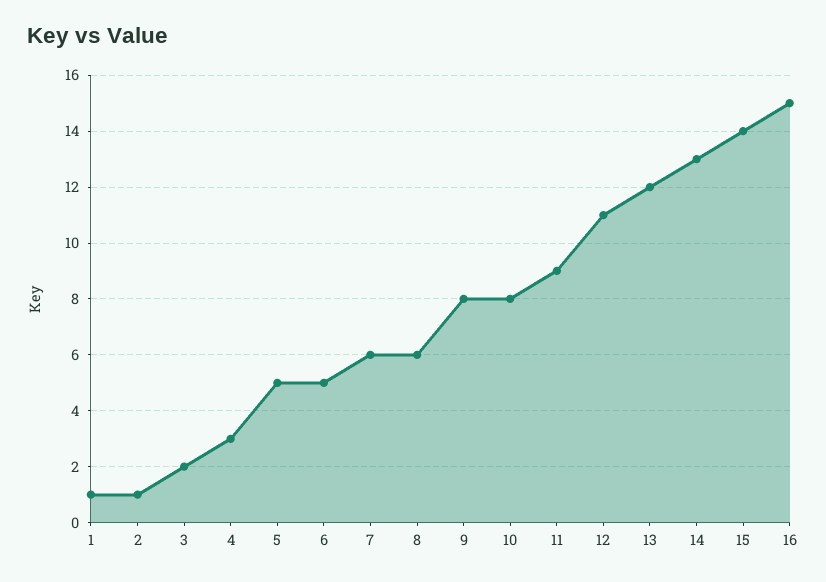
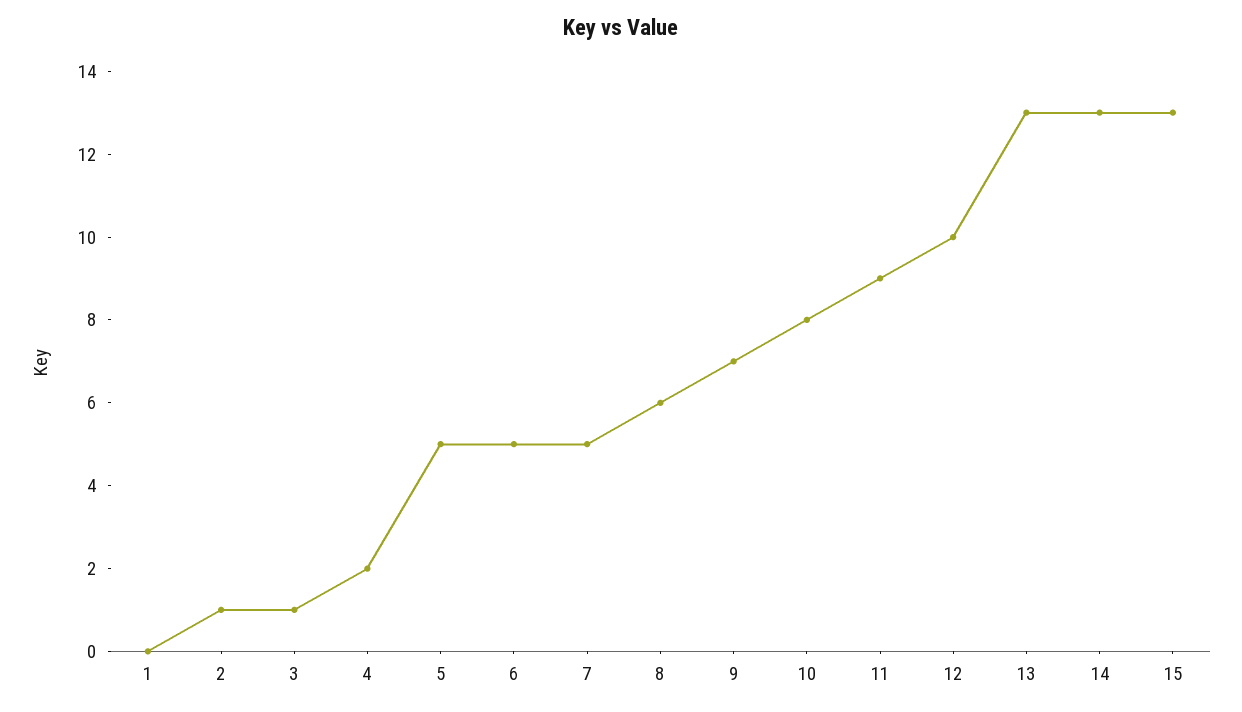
1: 1 -> 0
3: 2 -> 1
4: 3 -> 2
7: 6 -> 5
9: 8 -> 7
12: 11 -> 10
13: 12 -> 13
15: 14 -> 13
16: 15 -> none

